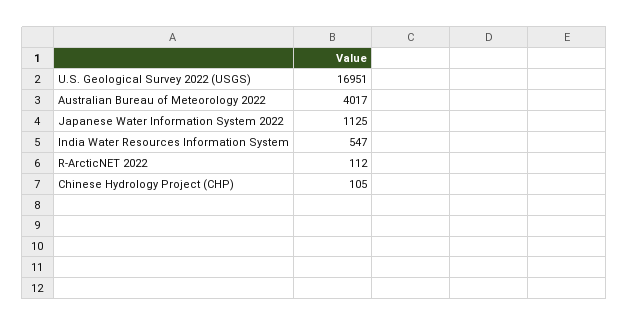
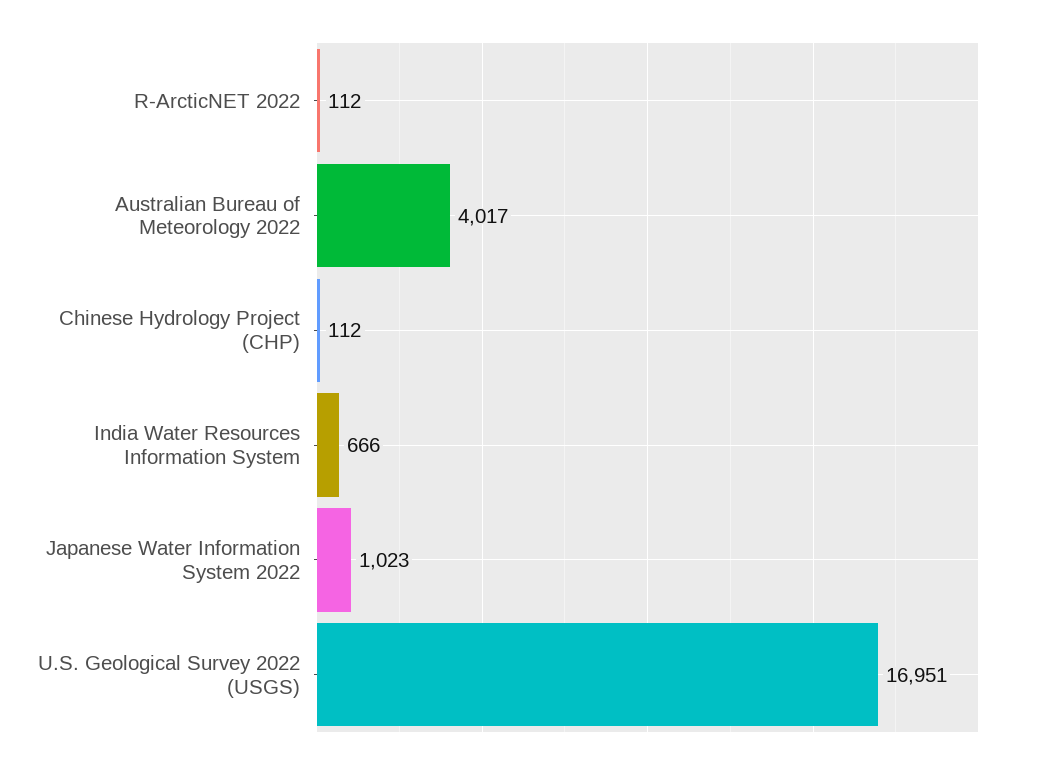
Japanese Water Information System 2022: 1125 -> 1023
India Water Resources Information System: 547 -> 666
Chinese Hydrology Project (CHP): 105 -> 112

